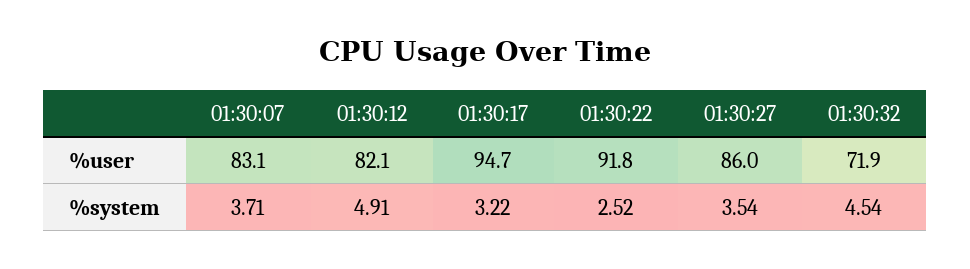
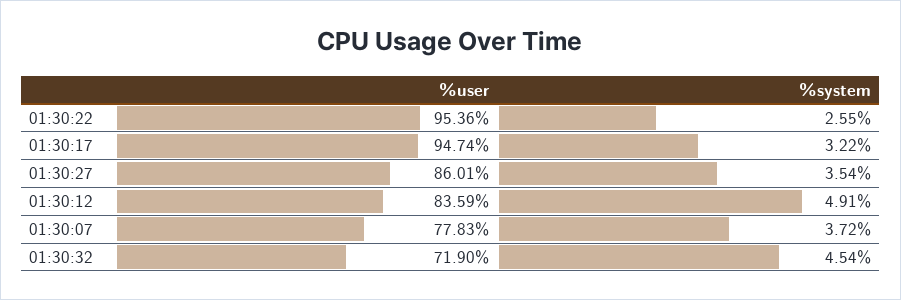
01:30:07, %user: 83.1 -> 77.83
01:30:12, %user: 82.1 -> 83.59
01:30:22, %user: 91.8 -> 95.36
01:30:07, %system: 3.71 -> 3.72
01:30:22, %system: 2.52 -> 2.55

